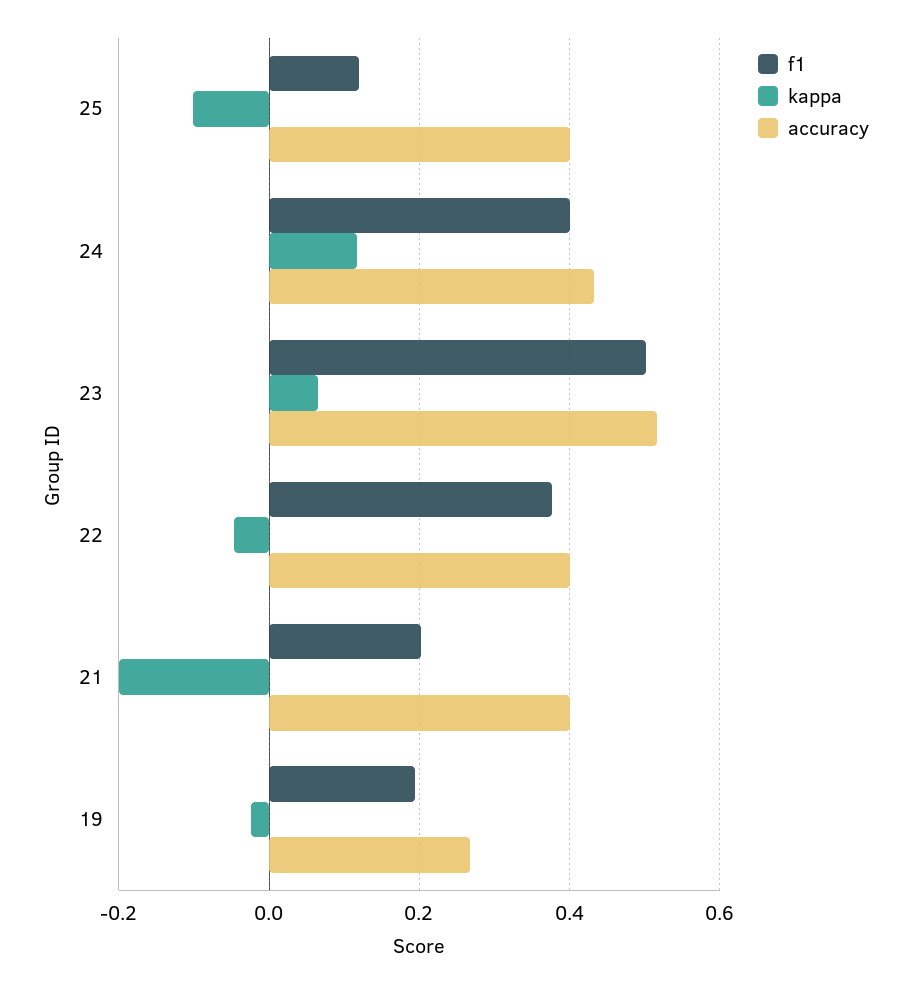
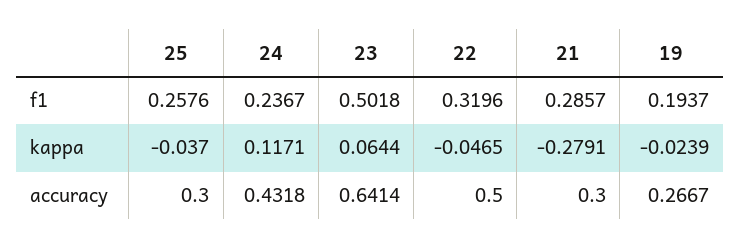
f1, 25: 0.12 -> 0.2576
kappa, 25: -0.1 -> -0.037
accuracy, 25: 0.4 -> 0.3
f1, 24: 0.4 -> 0.2367
accuracy, 23: 0.52 -> 0.6414
f1, 22: 0.38 -> 0.3196
accuracy, 22: 0.4 -> 0.5
f1, 21: 0.2 -> 0.2857
kappa, 21: -0.2 -> -0.2791
accuracy, 21: 0.4 -> 0.3

